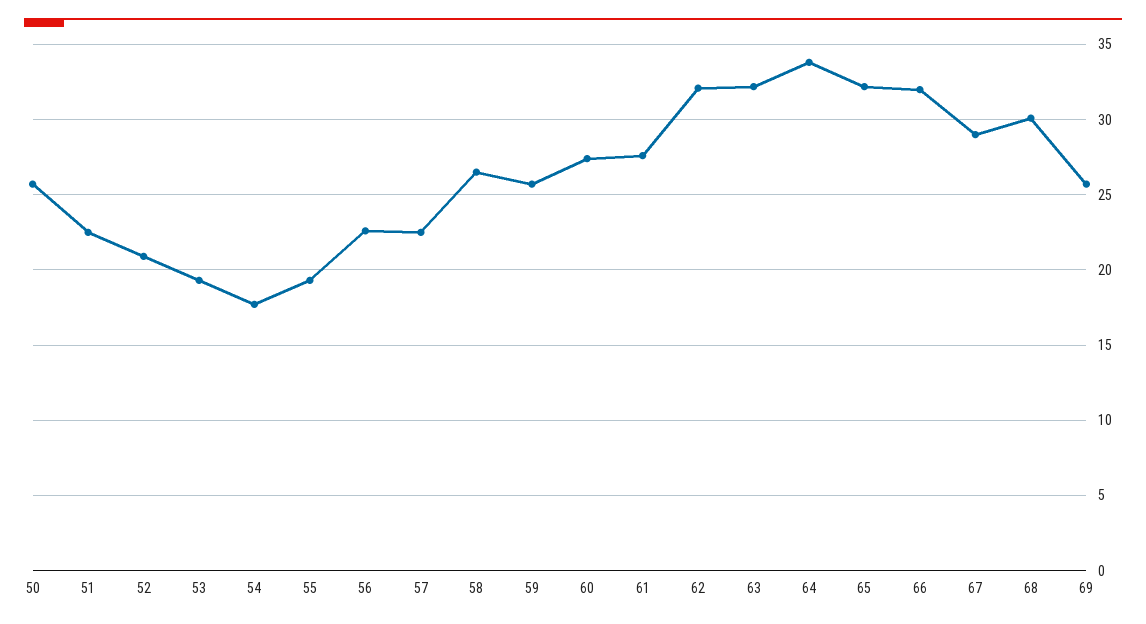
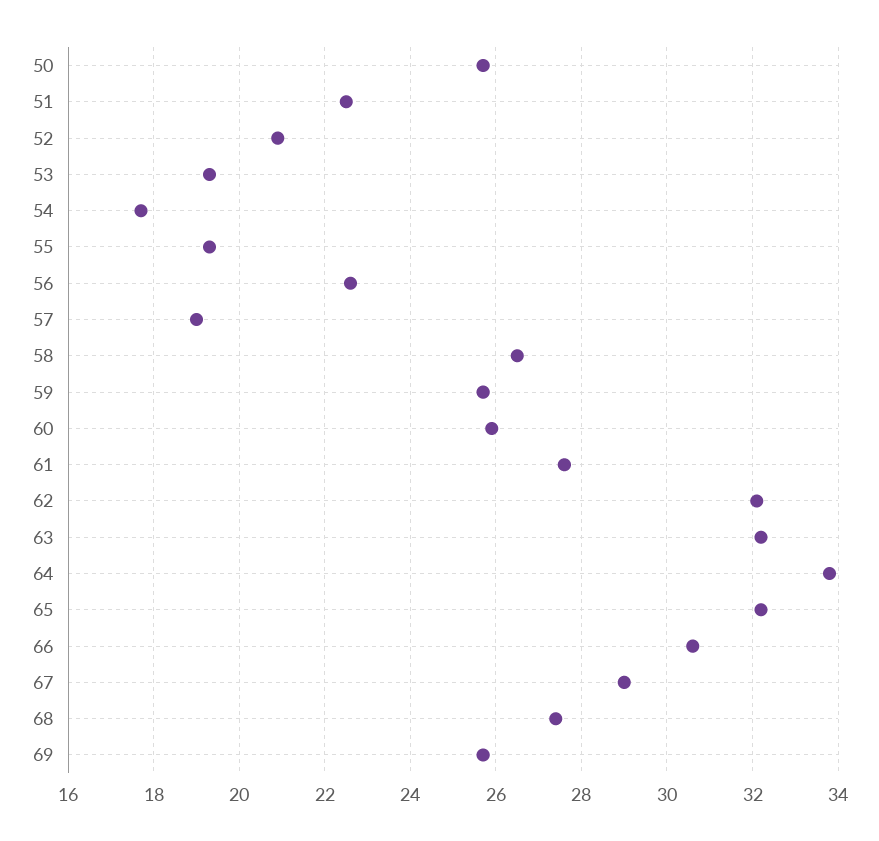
57: 22.5 -> 19
60: 27.5 -> 26
66: 32 -> 30.5
68: 30 -> 27.5

